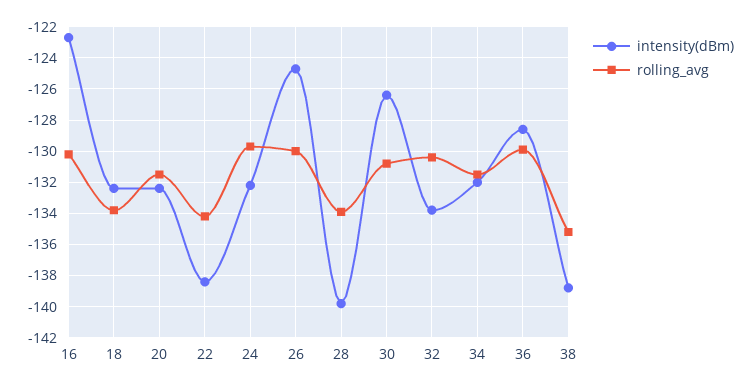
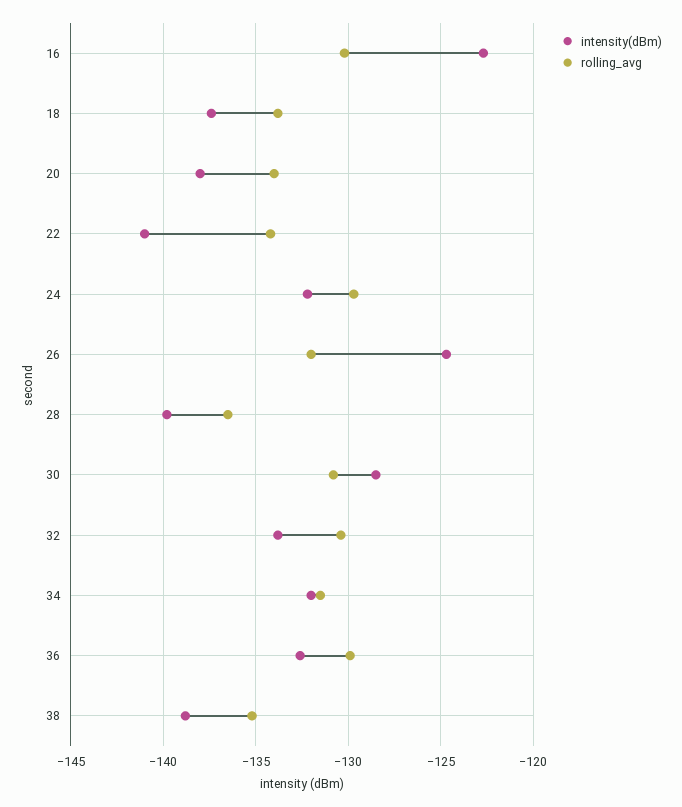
intensity(dBm), 18: -132.5 -> -137.5
intensity(dBm), 20: -132.5 -> -138
rolling_avg, 20: -131.5 -> -134
intensity(dBm), 22: -138.5 -> -141
rolling_avg, 26: -130 -> -132
rolling_avg, 28: -134 -> -136.5
intensity(dBm), 30: -126.5 -> -128.5
intensity(dBm), 36: -128.5 -> -132.5

